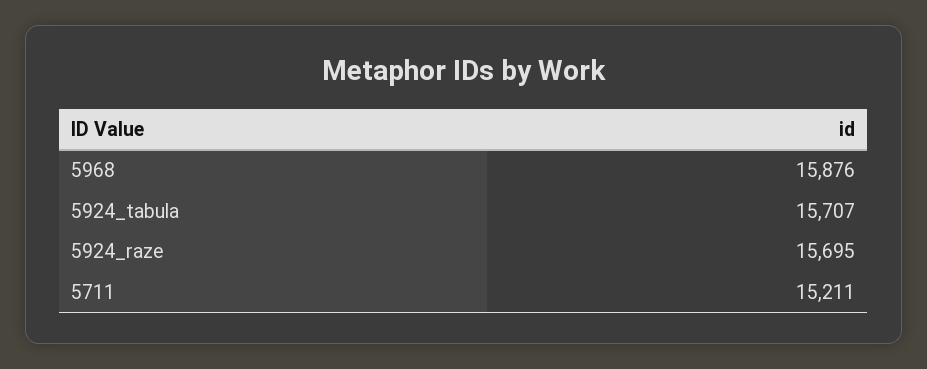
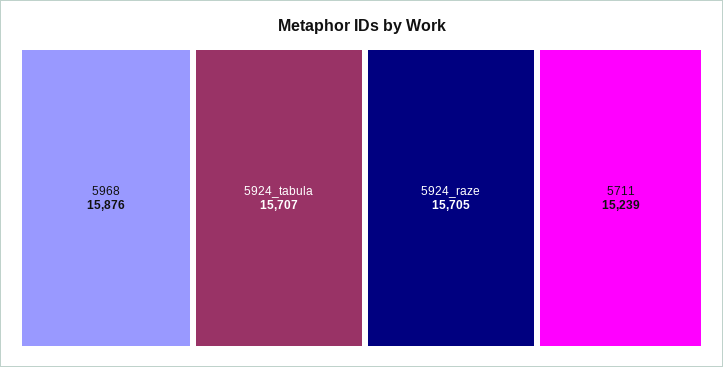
5924_raze: 15695 -> 15705
5711: 15211 -> 15239

